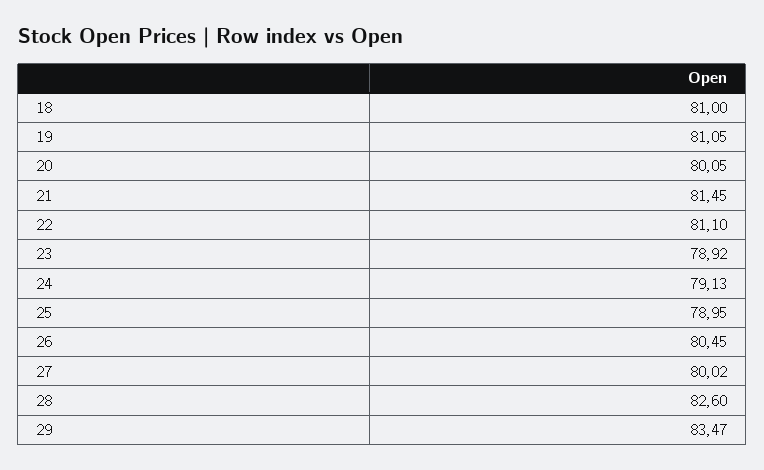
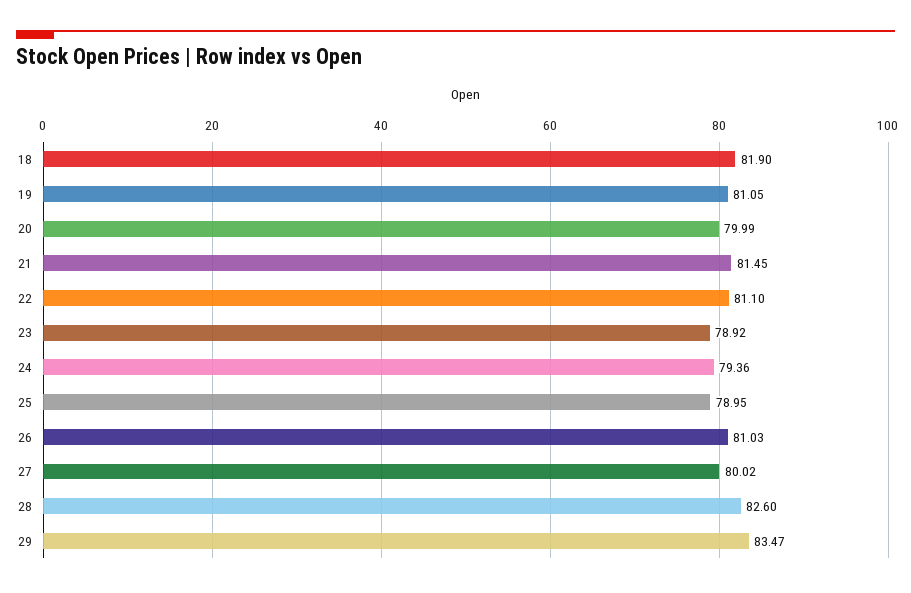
18: 81 -> 81.9
20: 80.05 -> 79.99
24: 79.13 -> 79.36
26: 80.45 -> 81.03

